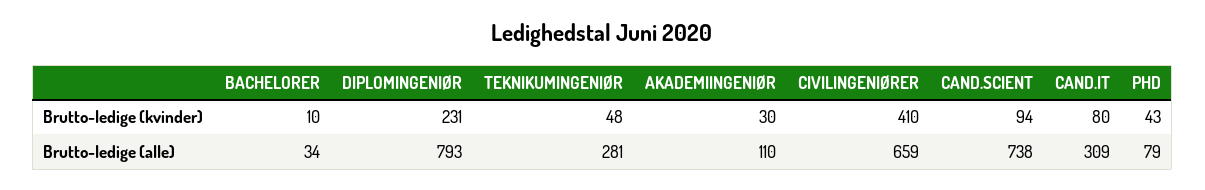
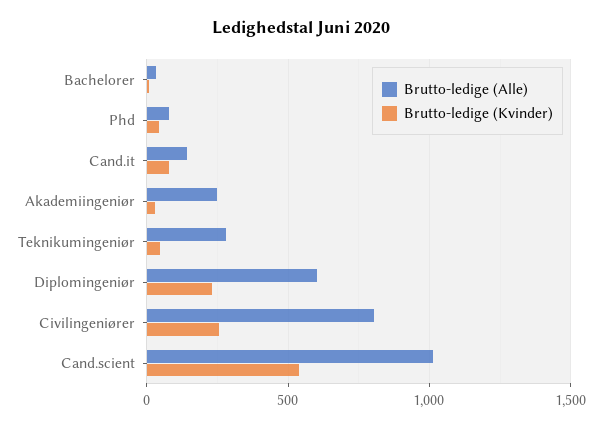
Brutto-ledige (kvinder), CIVILINGENIØRER: 410 -> 250
Brutto-ledige (kvinder), CAND.SCIENT: 94 -> 550
Brutto-ledige (alle), DIPLOMINGENIØR: 793 -> 600
Brutto-ledige (alle), AKADEMIINGENIØR: 110 -> 250
Brutto-ledige (alle), CIVILINGENIØRER: 659 -> 800
Brutto-ledige (alle), CAND.SCIENT: 738 -> 1000
Brutto-ledige (alle), CAND.IT: 309 -> 150

